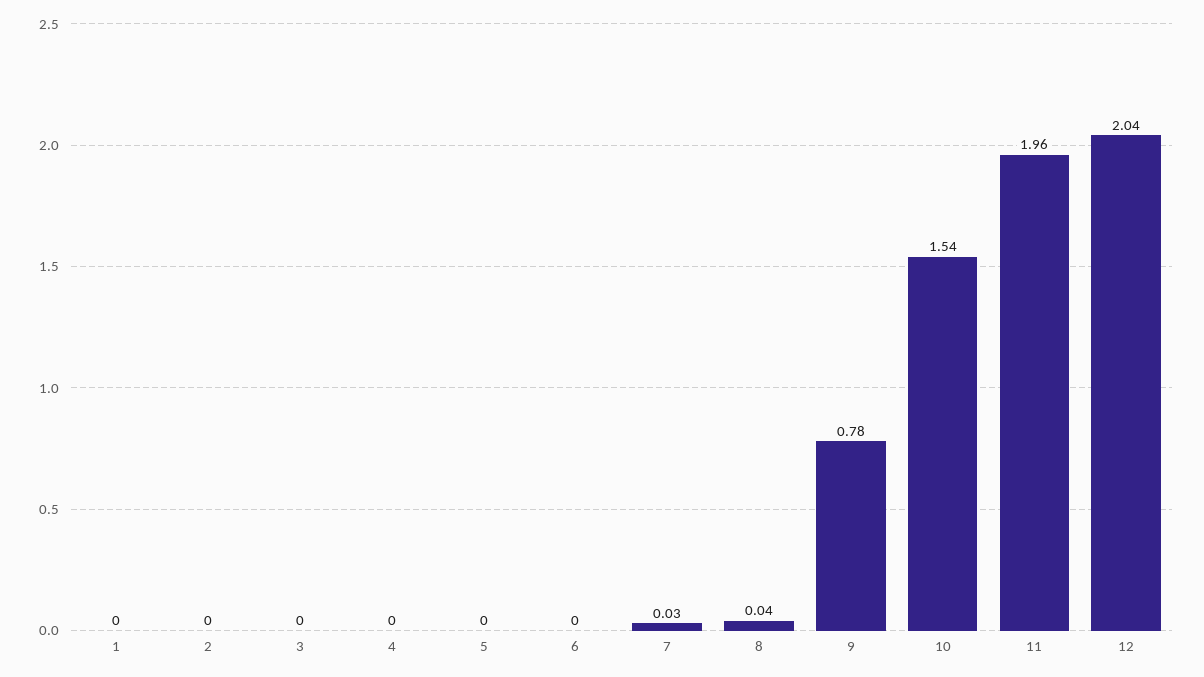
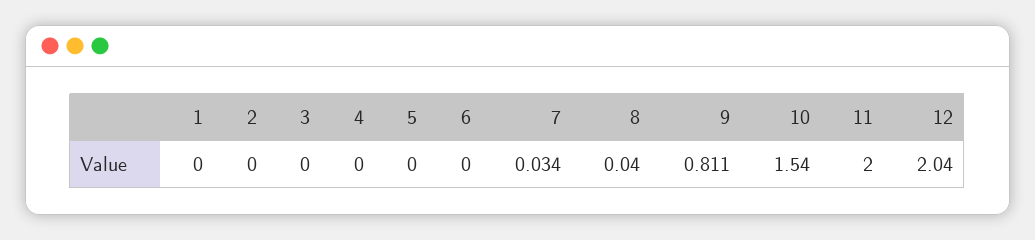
9: 0.78 -> 0.811
11: 1.96 -> 2

